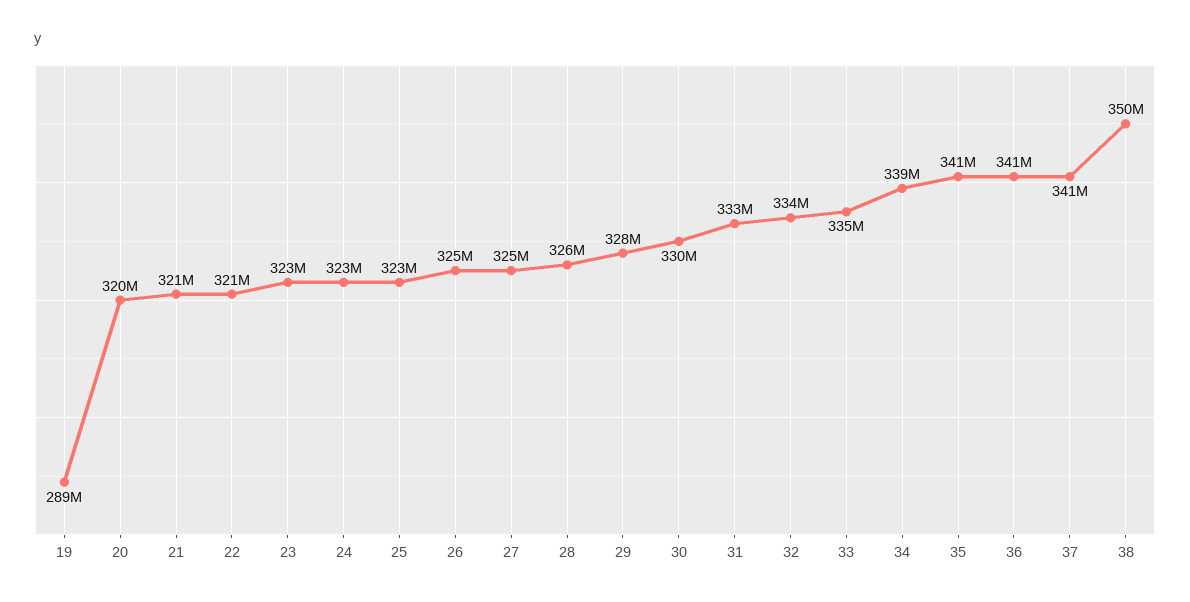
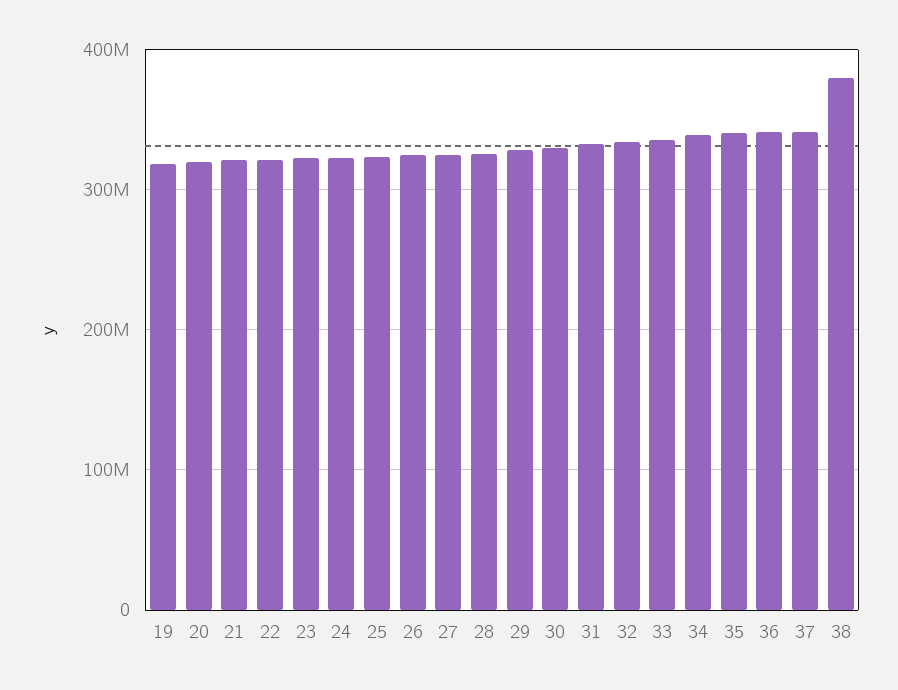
19: 289000000 -> 320000000
38: 350000000 -> 380000000

